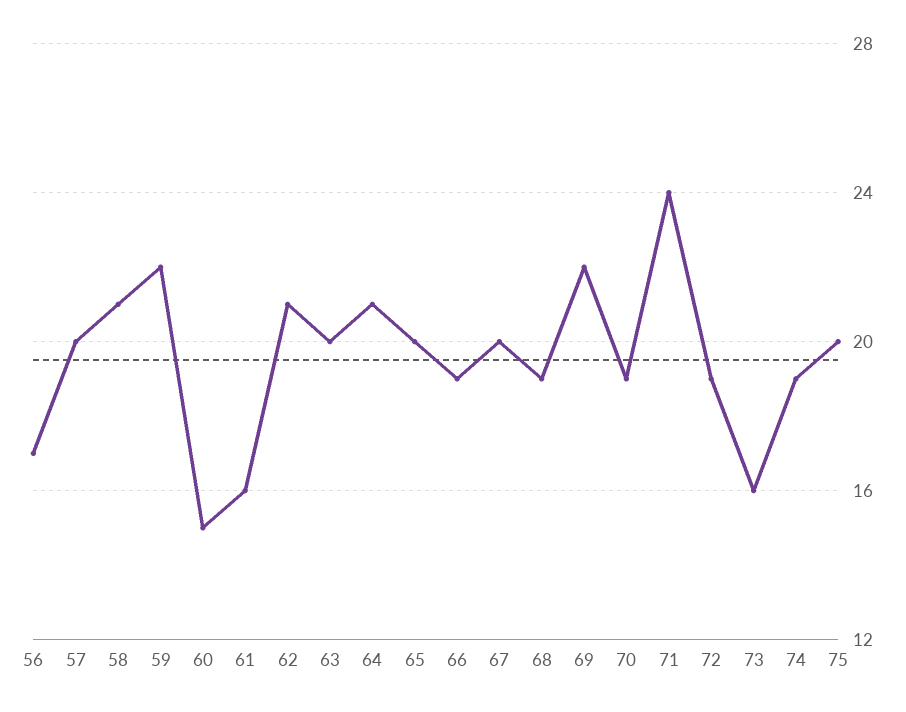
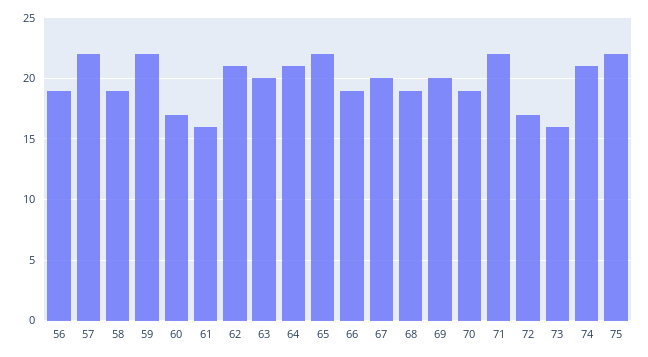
56: 17 -> 19
57: 20 -> 22
58: 21 -> 19
60: 15 -> 17
65: 20 -> 22
69: 22 -> 20
71: 24 -> 22
72: 19 -> 17
74: 19 -> 21
75: 20 -> 22

